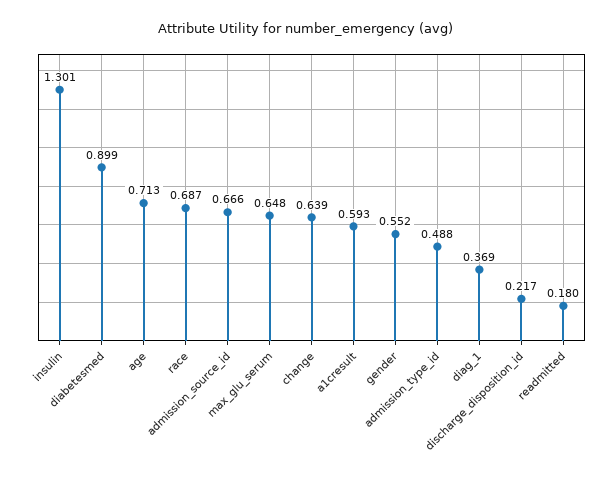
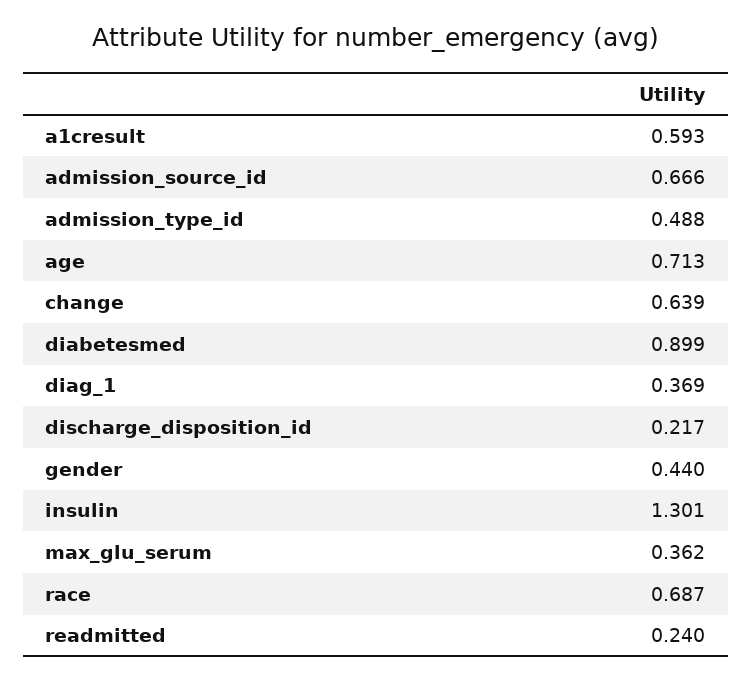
max_glu_serum: 0.648 -> 0.362
gender: 0.552 -> 0.44
readmitted: 0.18 -> 0.24

